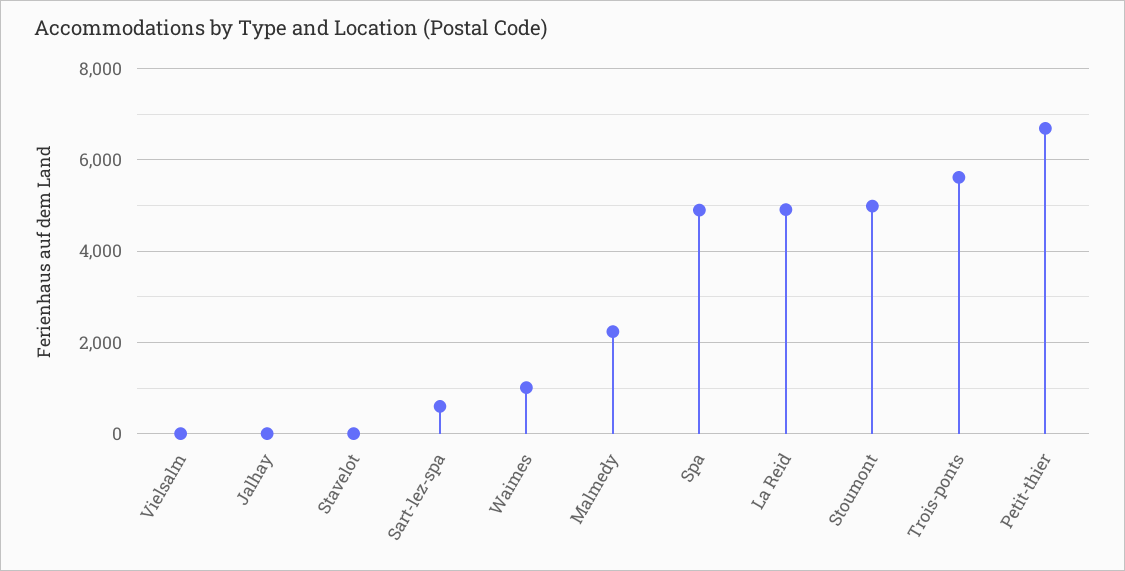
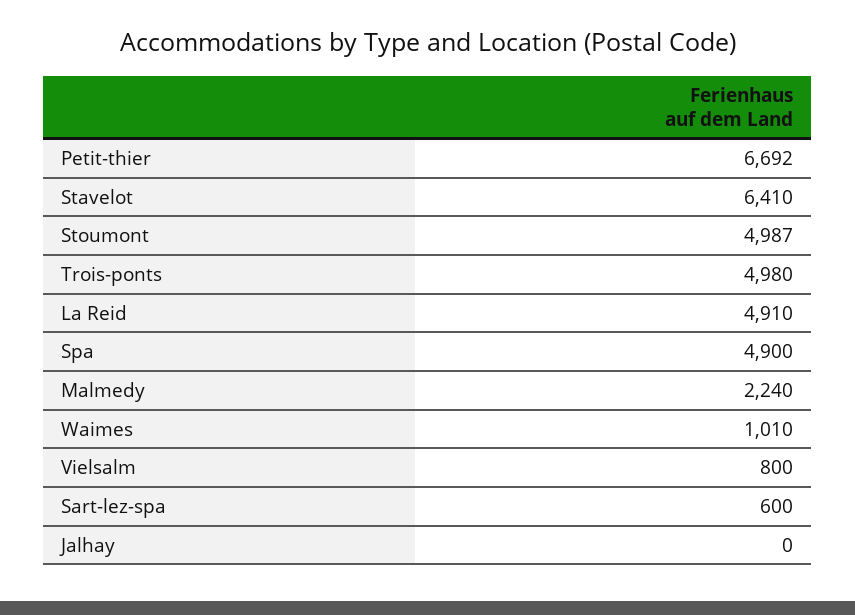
Vielsalm: 0 -> 800
Stavelot: 0 -> 6410
Trois-ponts: 5600 -> 4980

